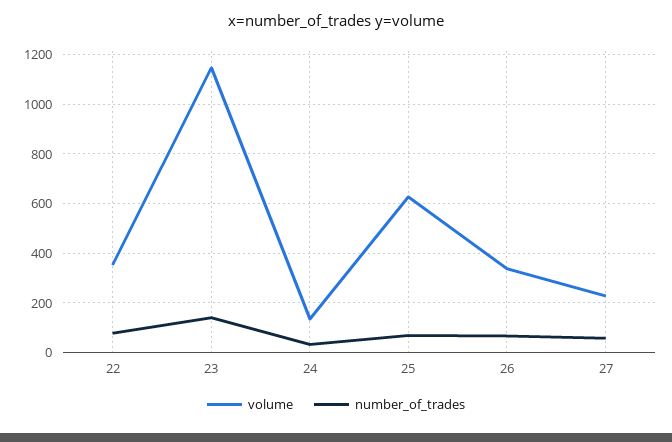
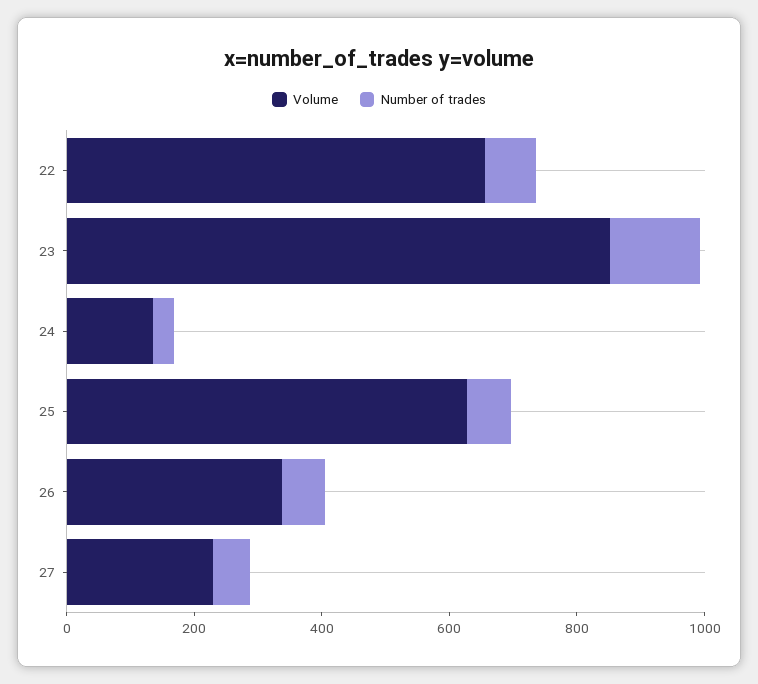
volume, 22: 350 -> 650
volume, 23: 1150 -> 850

